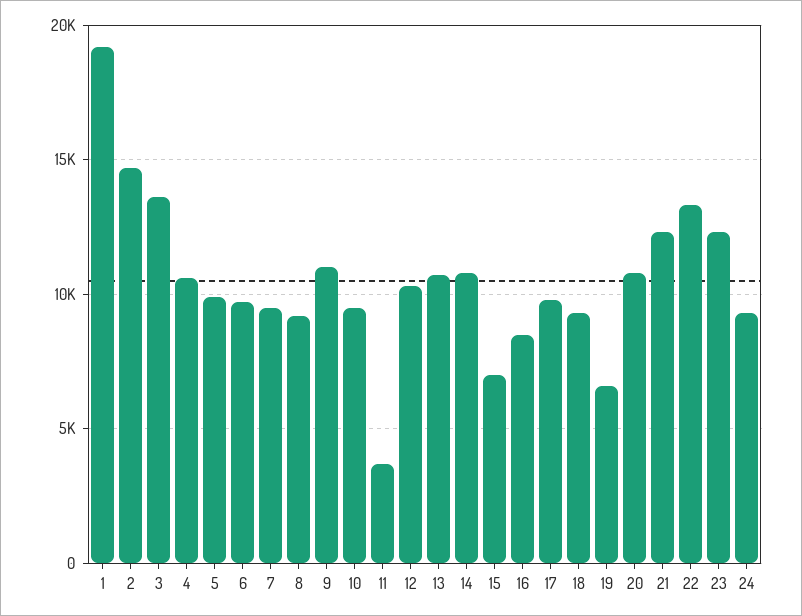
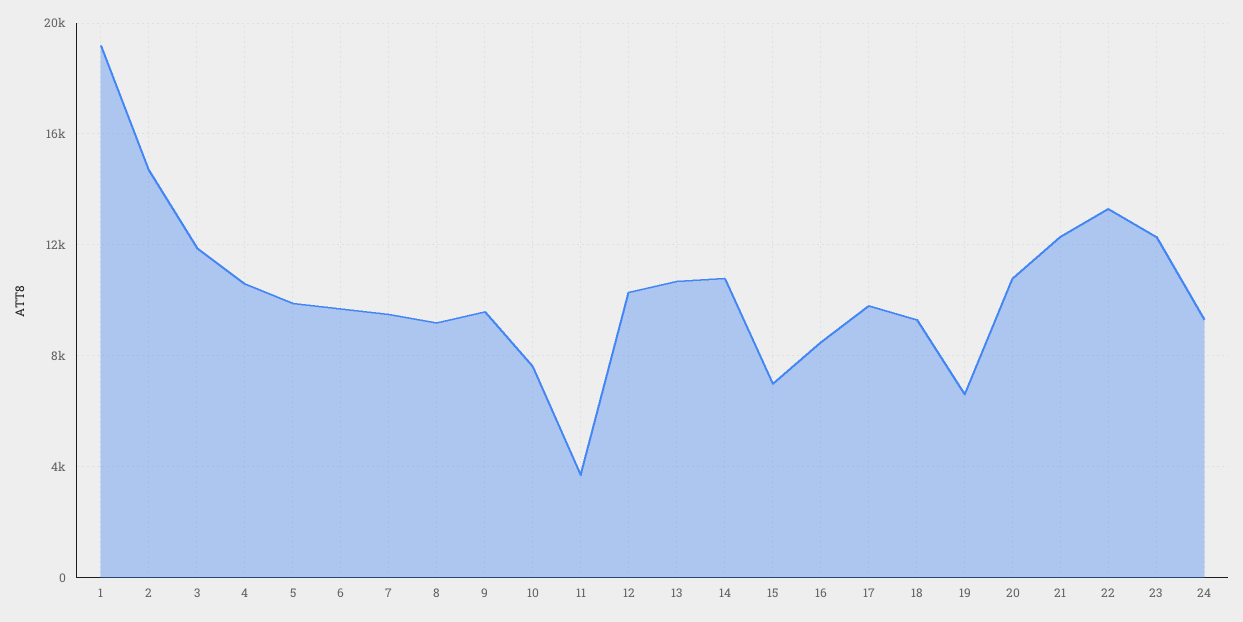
3: 13500 -> 12000
9: 11000 -> 9500
10: 9500 -> 7500

